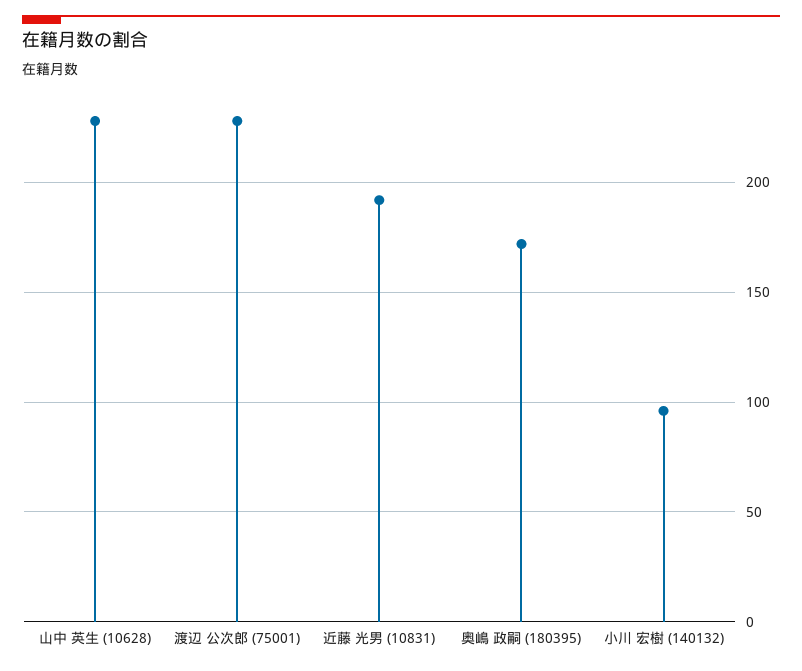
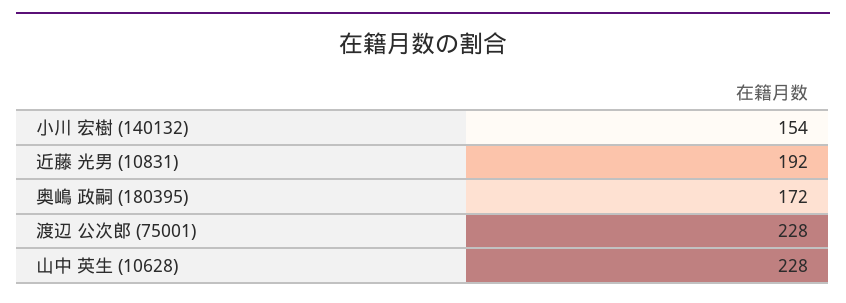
小川 宏樹 (140132): 95 -> 154

